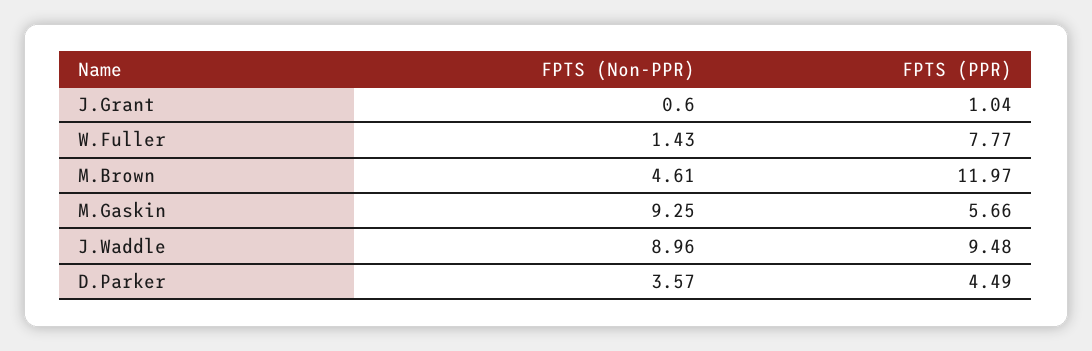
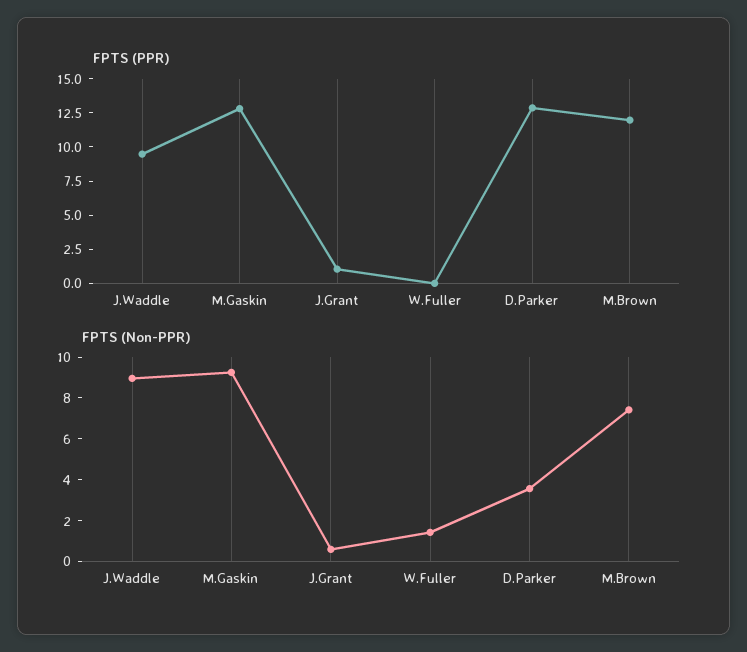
FPTS (PPR), W.Fuller: 7.77 -> 0
FPTS (Non-PPR), M.Brown: 4.61 -> 7.5
FPTS (PPR), M.Gaskin: 5.66 -> 12.5
FPTS (PPR), D.Parker: 4.49 -> 12.5

